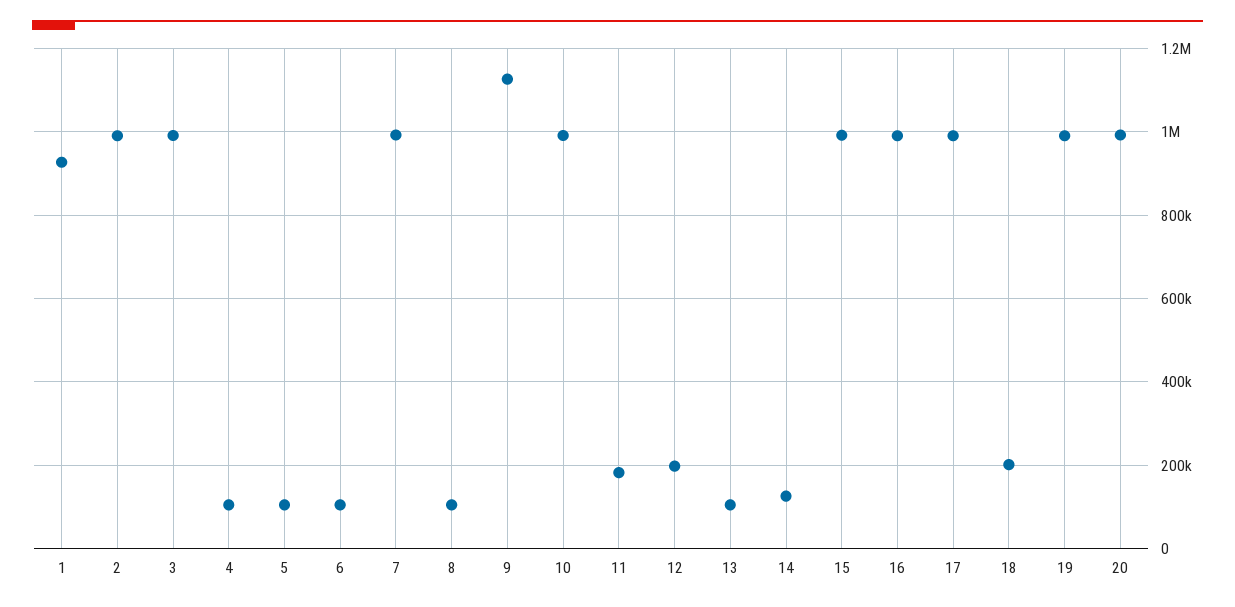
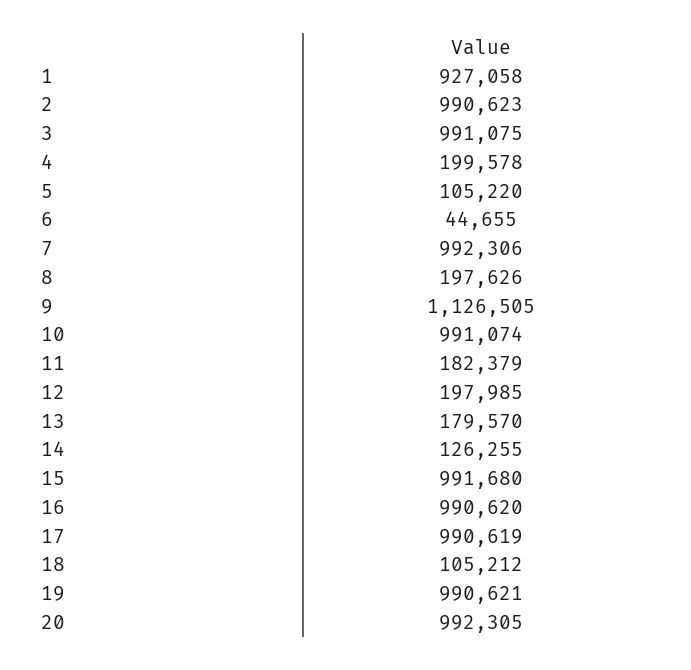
4: 100000 -> 199578
6: 100000 -> 44655
8: 100000 -> 197626
13: 100000 -> 179570
18: 200000 -> 105212

